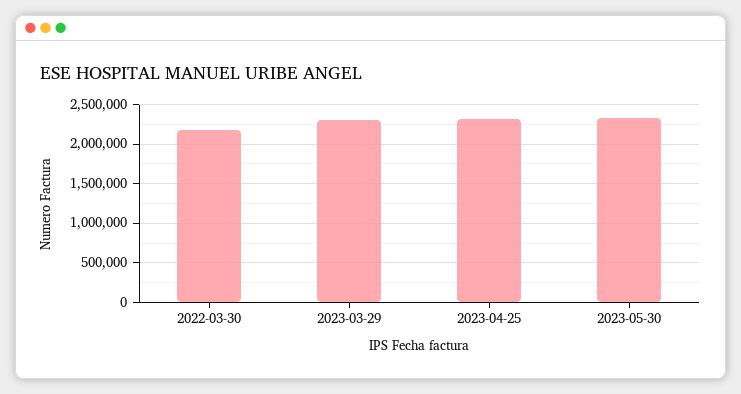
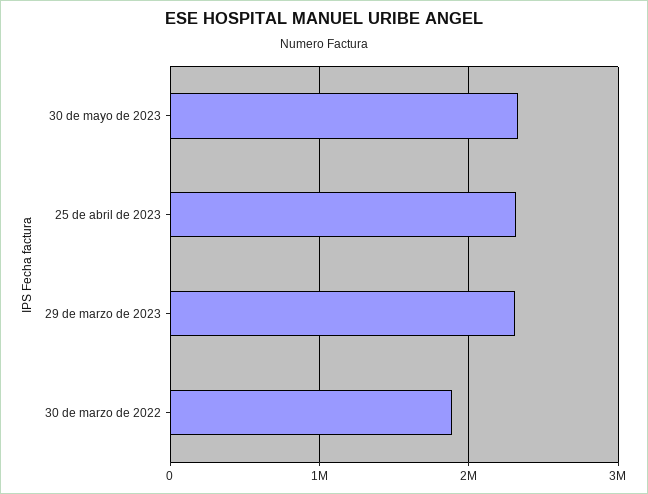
2022-03-30: 2200000 -> 1900000

